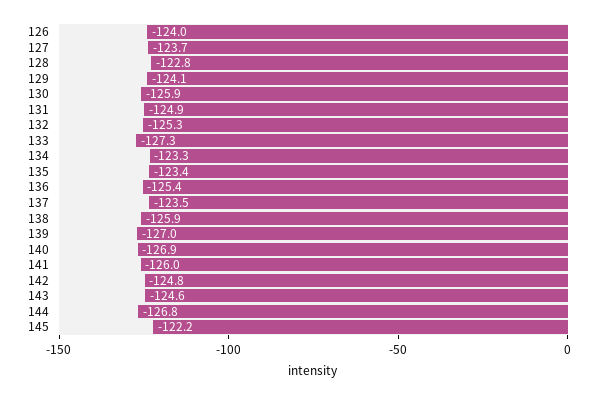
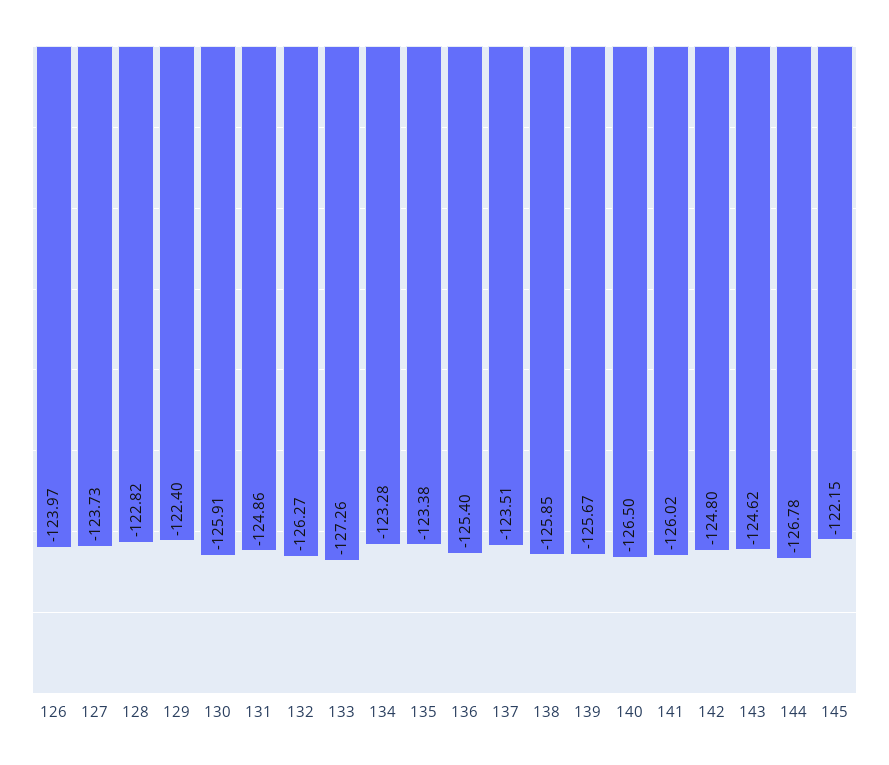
129: -124.1 -> -122.4
132: -125.3 -> -126.27
139: -127 -> -125.67
140: -126.9 -> -126.5

